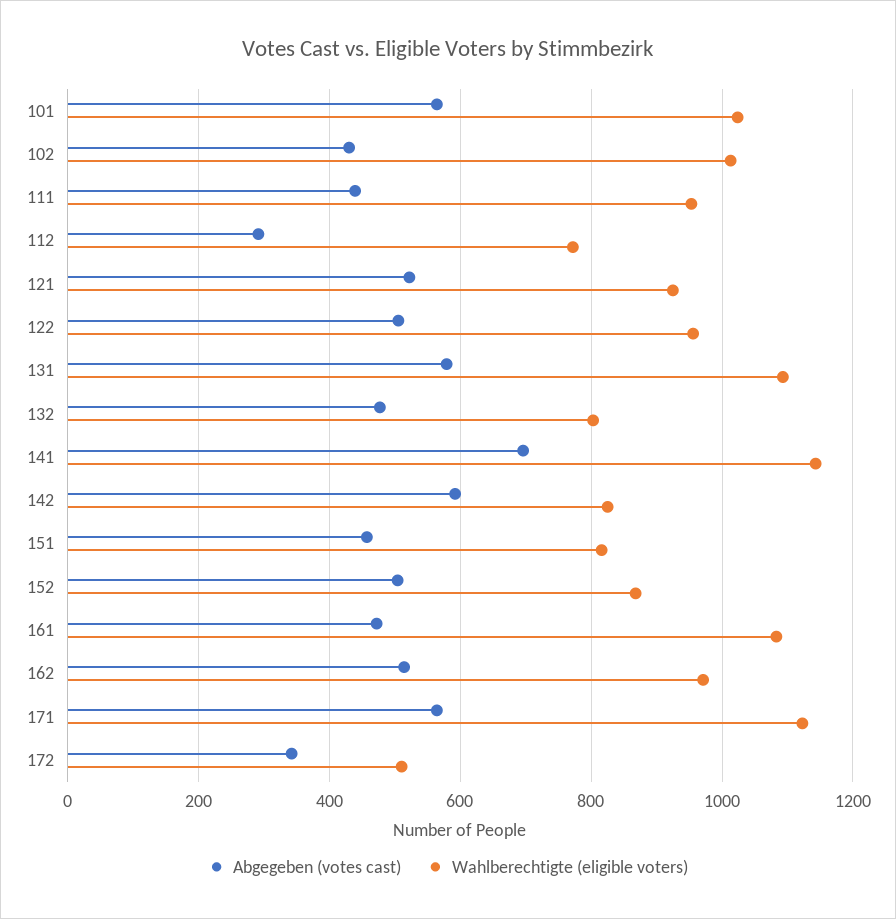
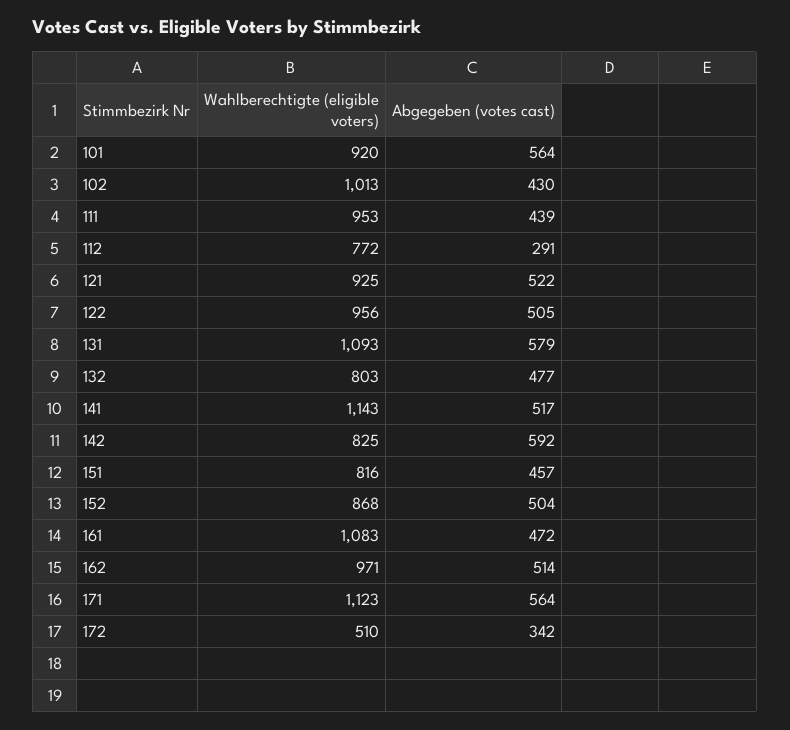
Wahlberechtigte (eligible voters), 101: 1020 -> 920
Abgegeben (votes cast), 141: 700 -> 517

